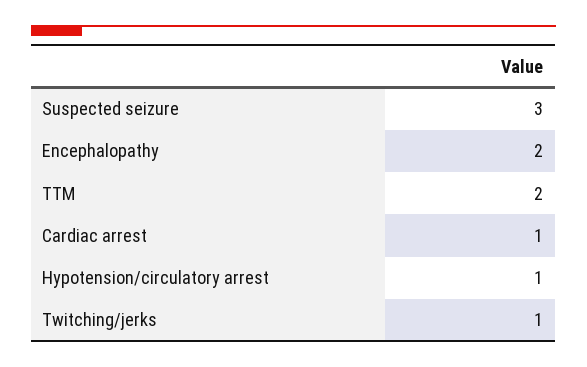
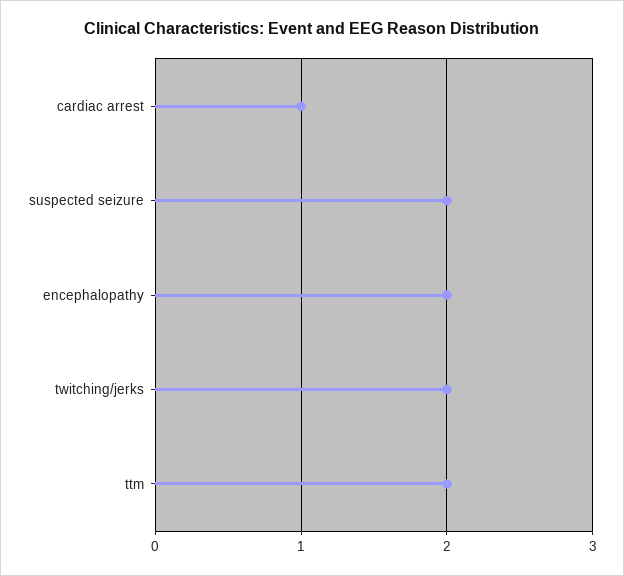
Suspected seizure: 3 -> 2
Hypotension/circulatory arrest: 1 -> none
Twitching/jerks: 1 -> 2

